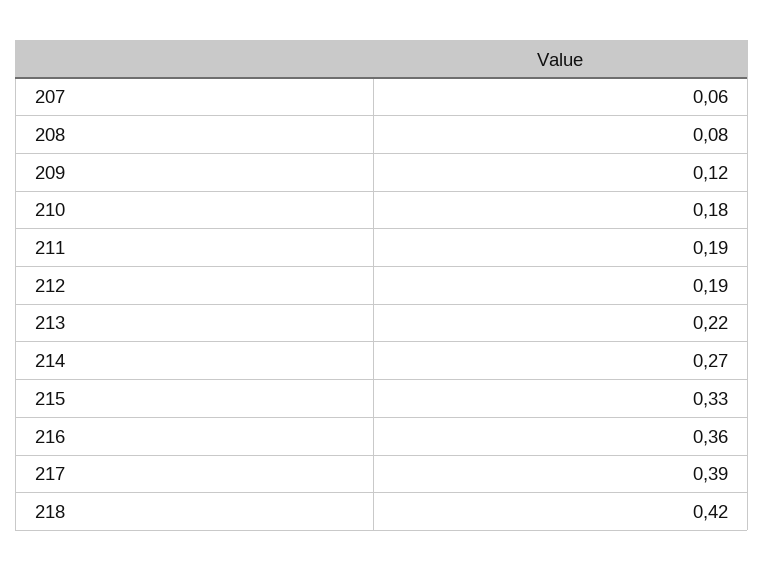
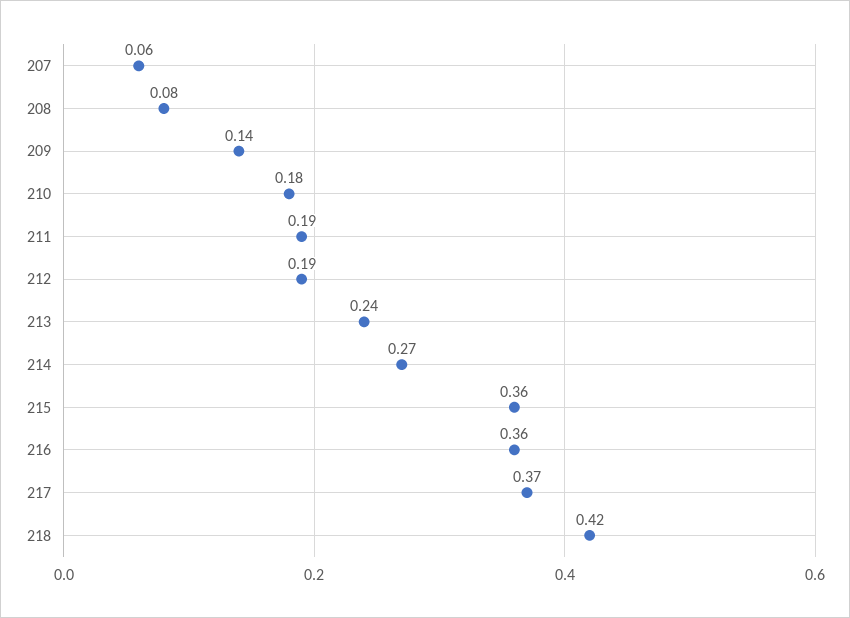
209: 0.12 -> 0.14
213: 0.22 -> 0.24
215: 0.33 -> 0.36
217: 0.39 -> 0.37

